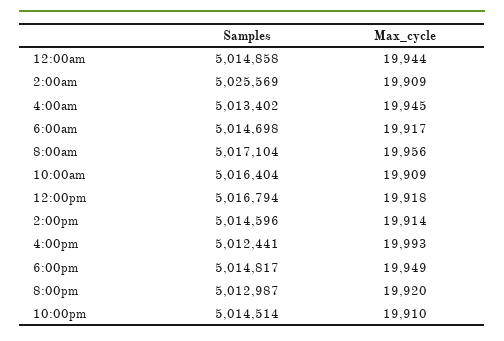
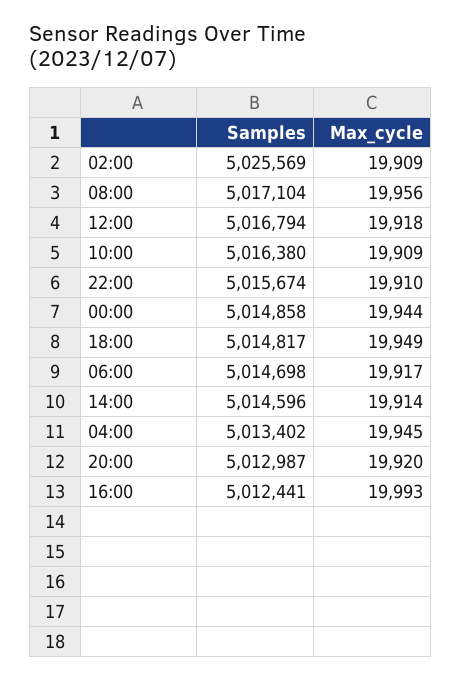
Samples, 10:00am: 5016404 -> 5016380
Samples, 10:00pm: 5014514 -> 5015674

